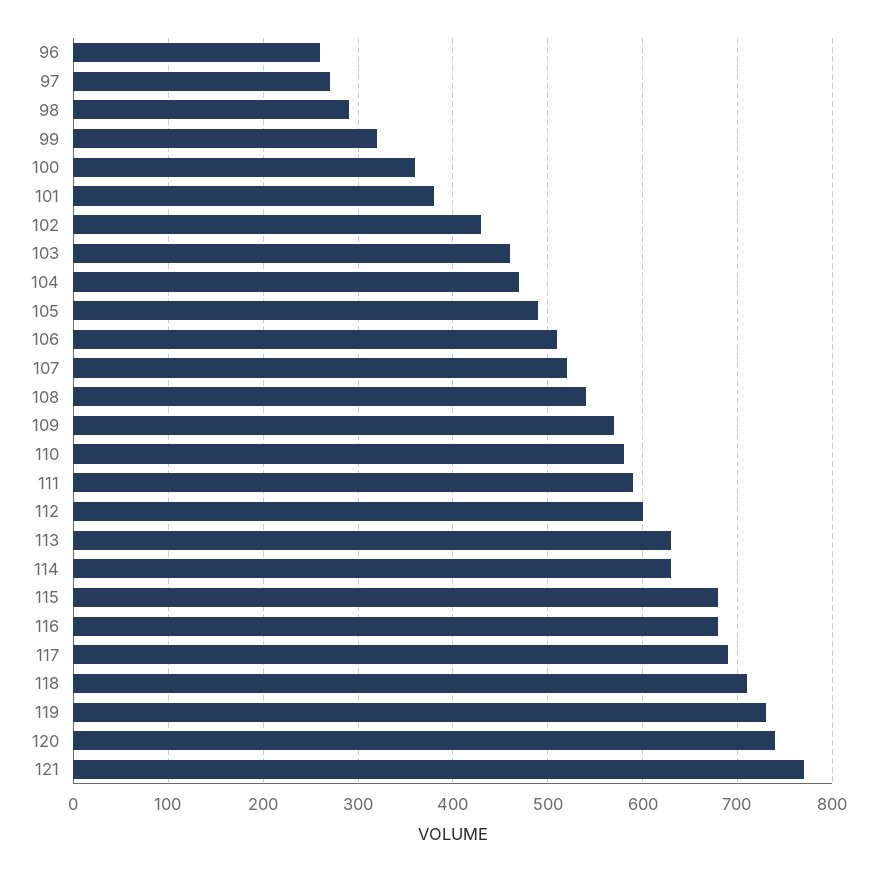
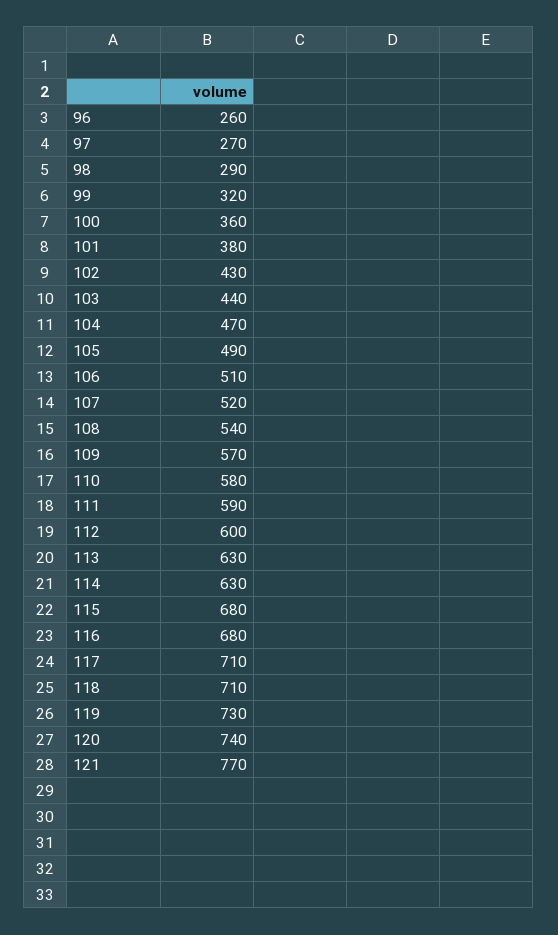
103: 460 -> 440
117: 690 -> 710

